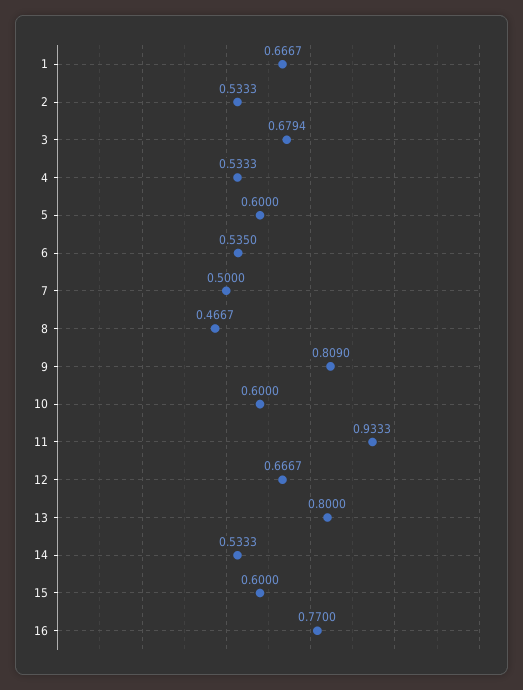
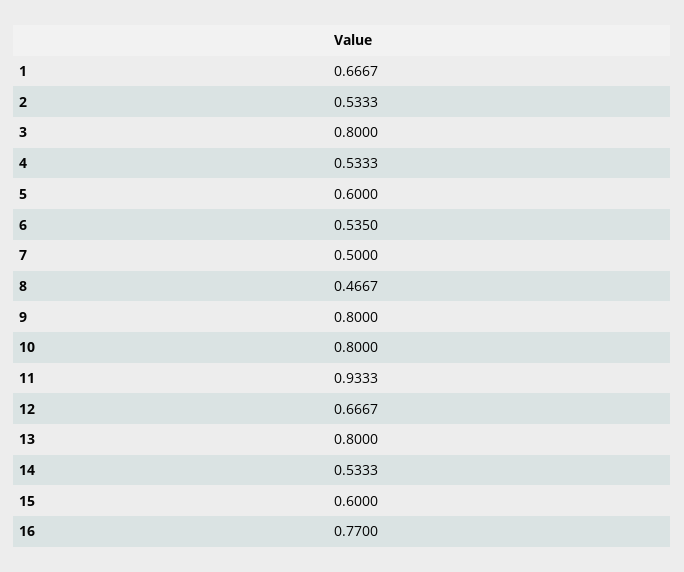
3: 0.6794 -> 0.8
9: 0.809 -> 0.8
10: 0.6 -> 0.8

